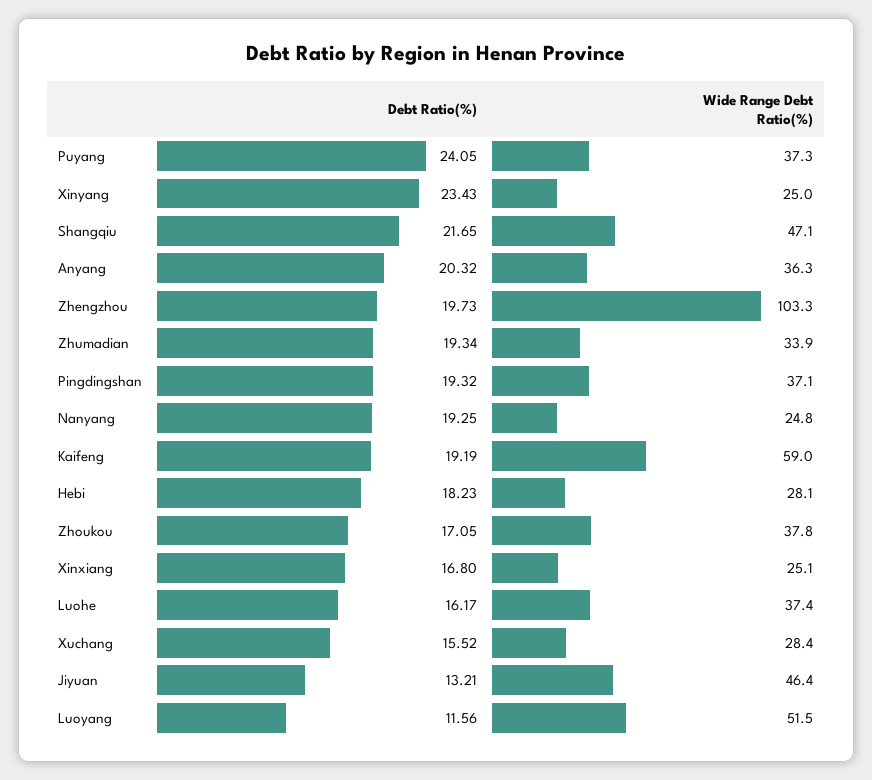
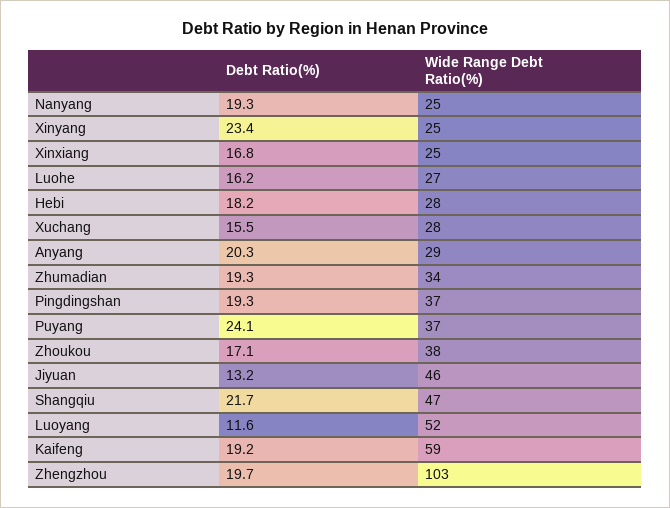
Wide Range Debt Ratio(%), Anyang: 36.3 -> 29
Wide Range Debt Ratio(%), Luohe: 37.4 -> 27

